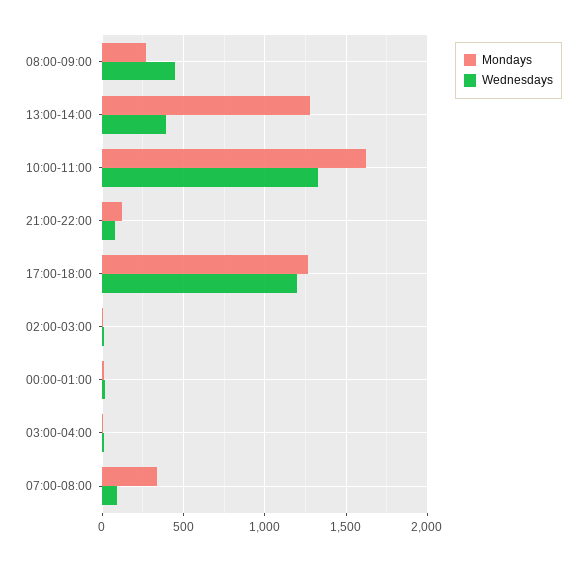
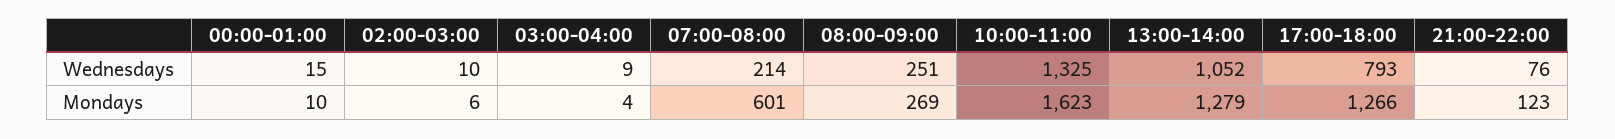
Wednesdays, 08:00-09:00: 450 -> 251
Wednesdays, 13:00-14:00: 400 -> 1052
Wednesdays, 17:00-18:00: 1200 -> 793
Mondays, 07:00-08:00: 350 -> 601
Wednesdays, 07:00-08:00: 100 -> 214

